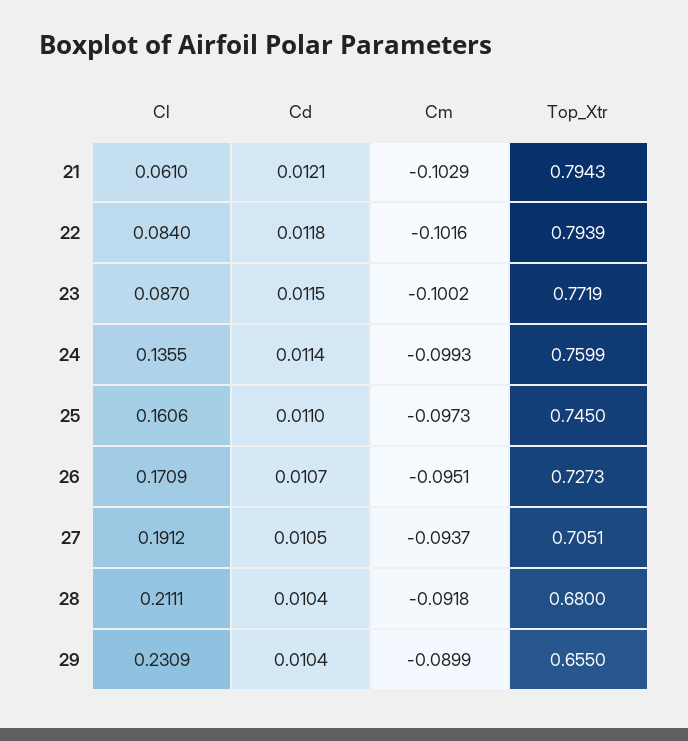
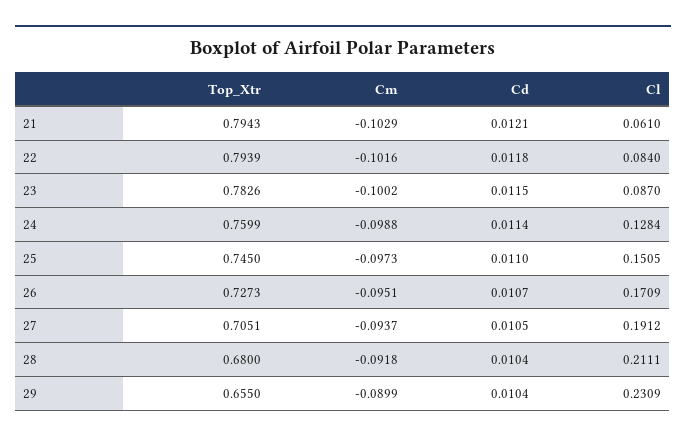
Top_Xtr, 23: 0.7719 -> 0.7826
Cl, 24: 0.1355 -> 0.1284
Cm, 24: -0.0993 -> -0.0988
Cl, 25: 0.1606 -> 0.1505

